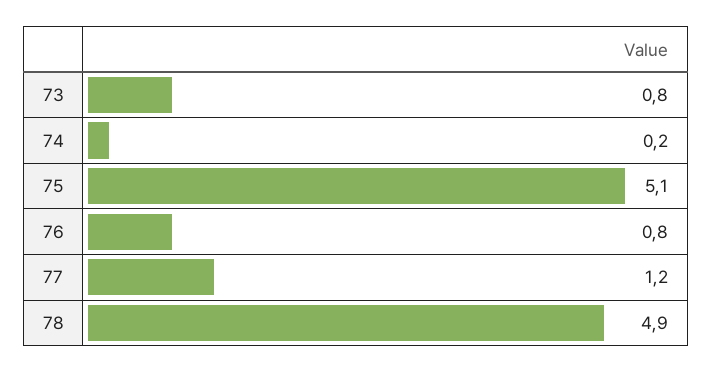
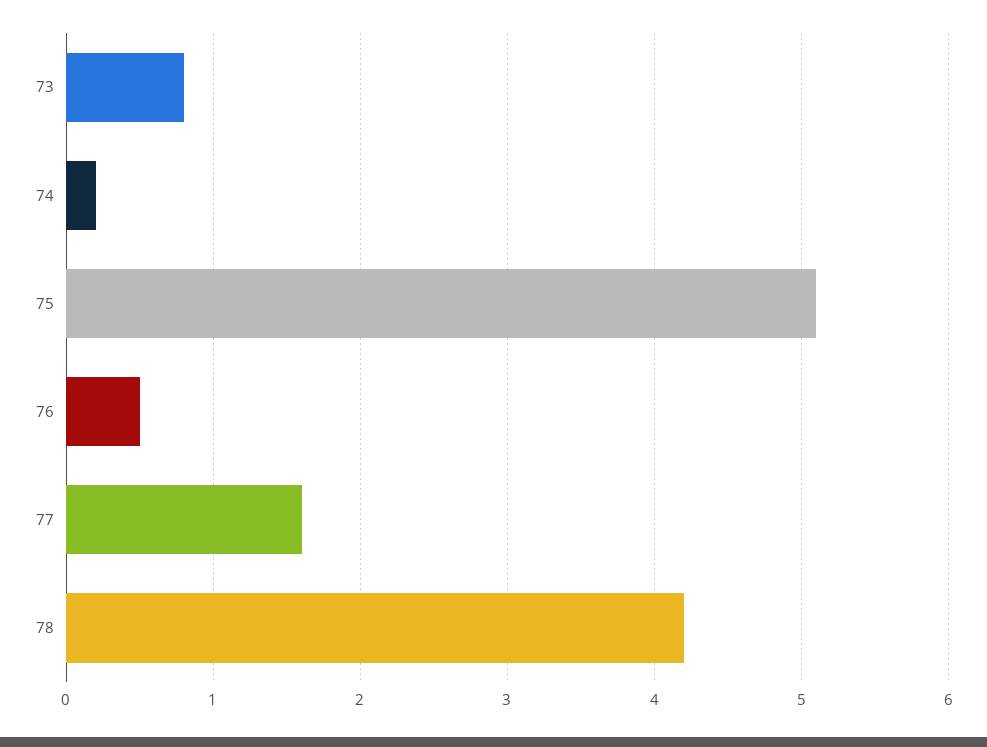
76: 0.8 -> 0.5
77: 1.2 -> 1.6
78: 4.9 -> 4.2

